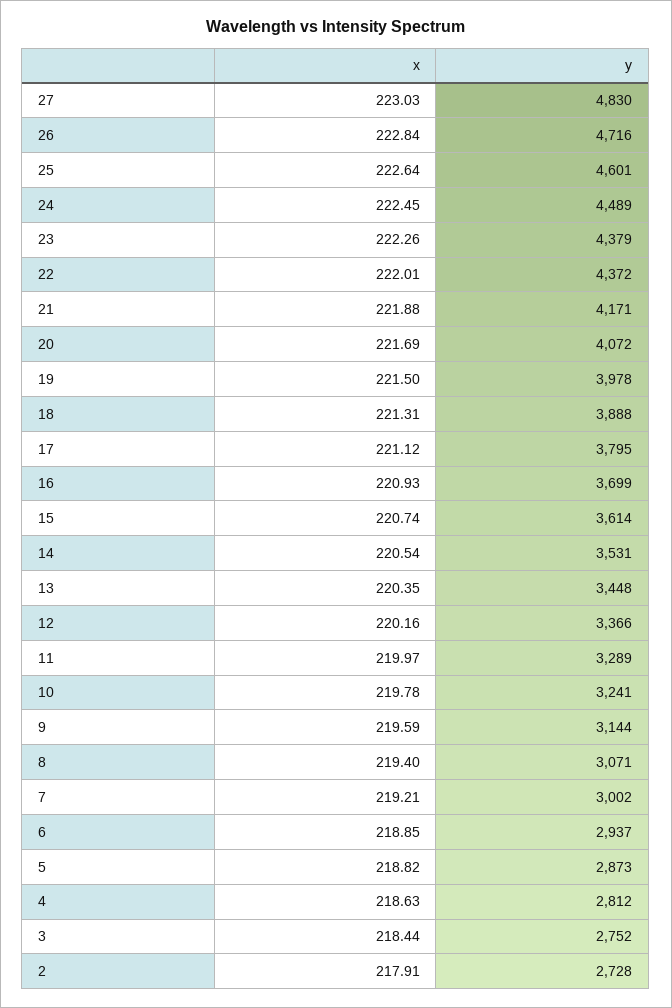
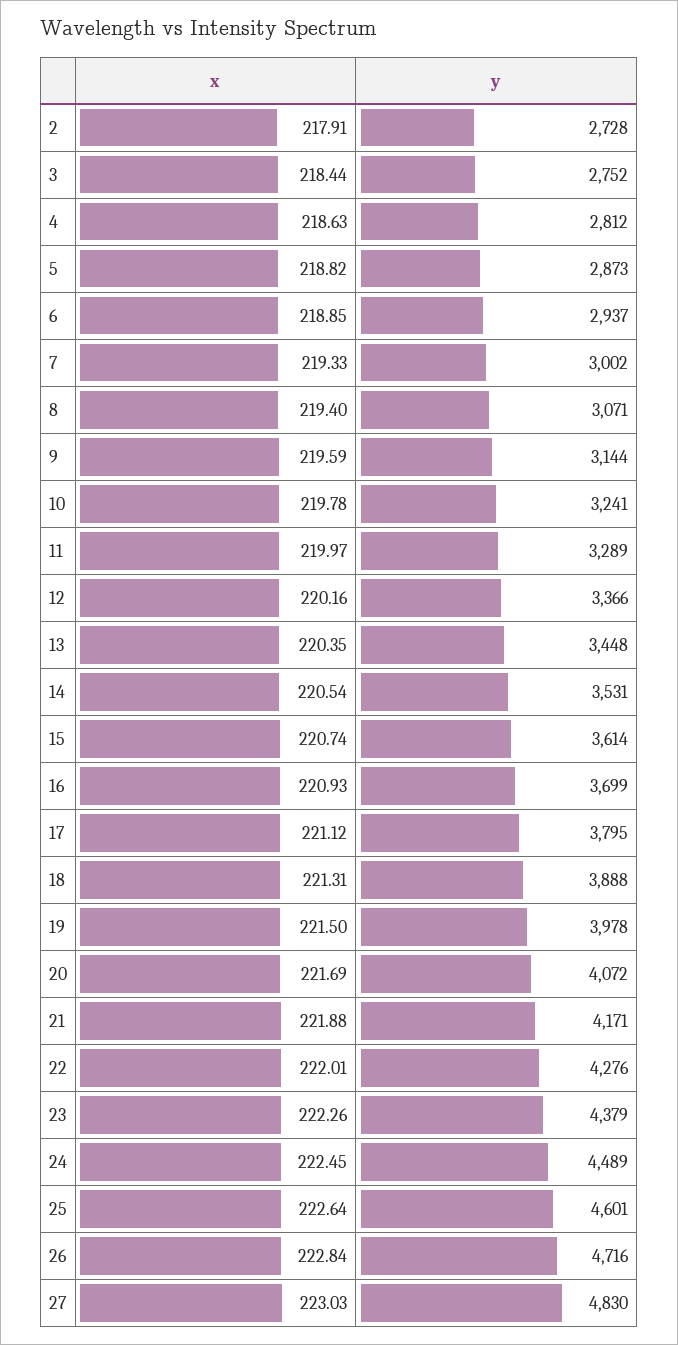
y, 22: 4372 -> 4276
x, 7: 219.21 -> 219.33

